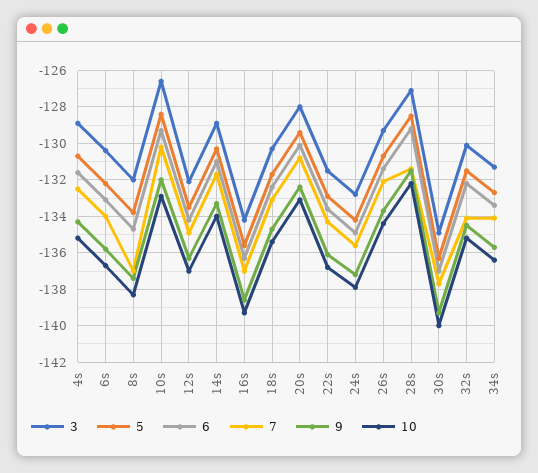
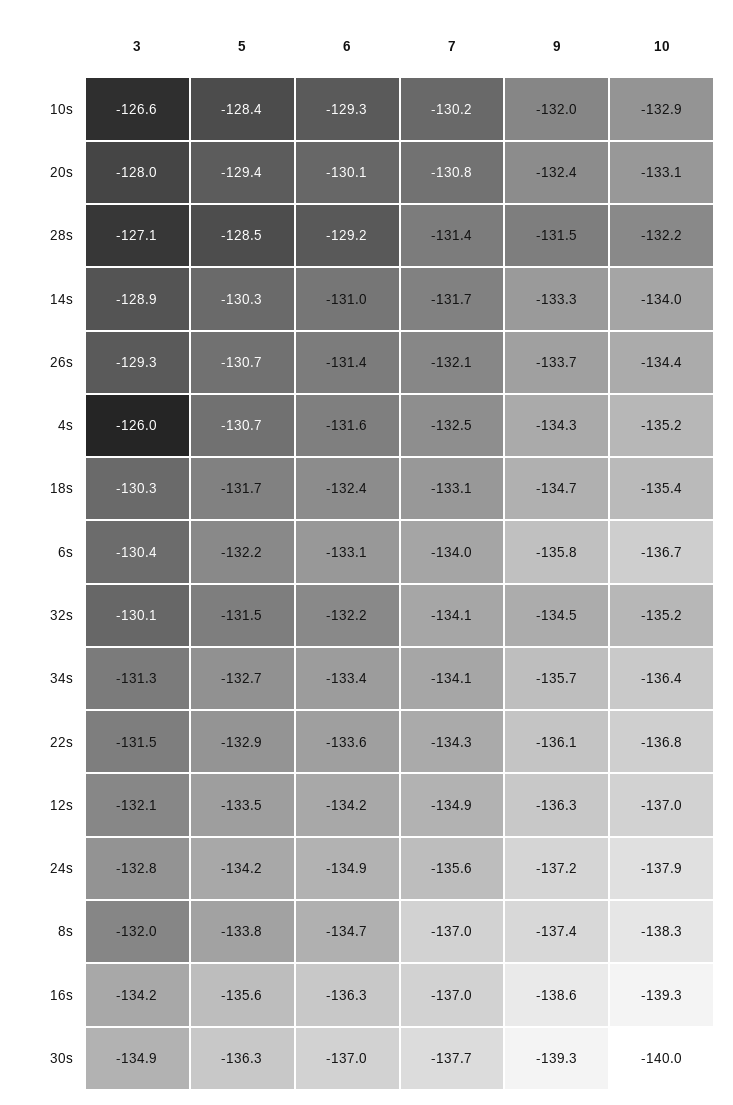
3, 4s: -129 -> -126

